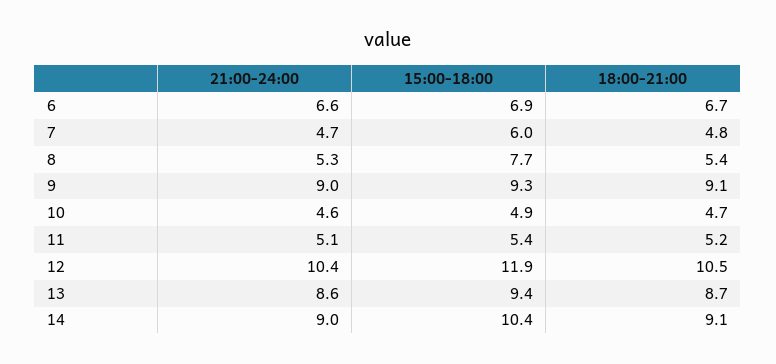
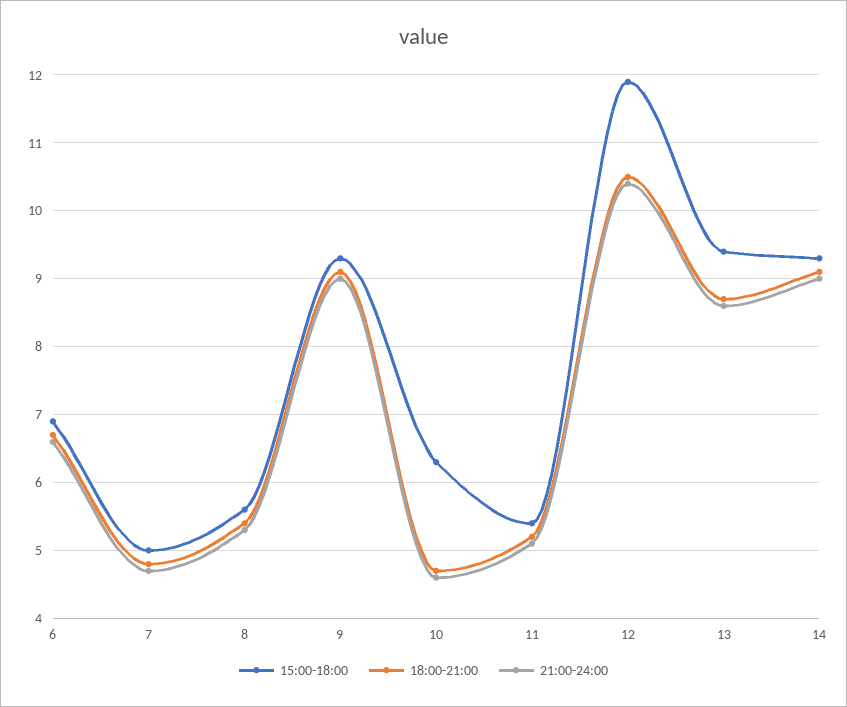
15:00-18:00, 7: 6 -> 5
15:00-18:00, 8: 7.7 -> 5.6
15:00-18:00, 10: 4.9 -> 6.3
15:00-18:00, 14: 10.4 -> 9.3

